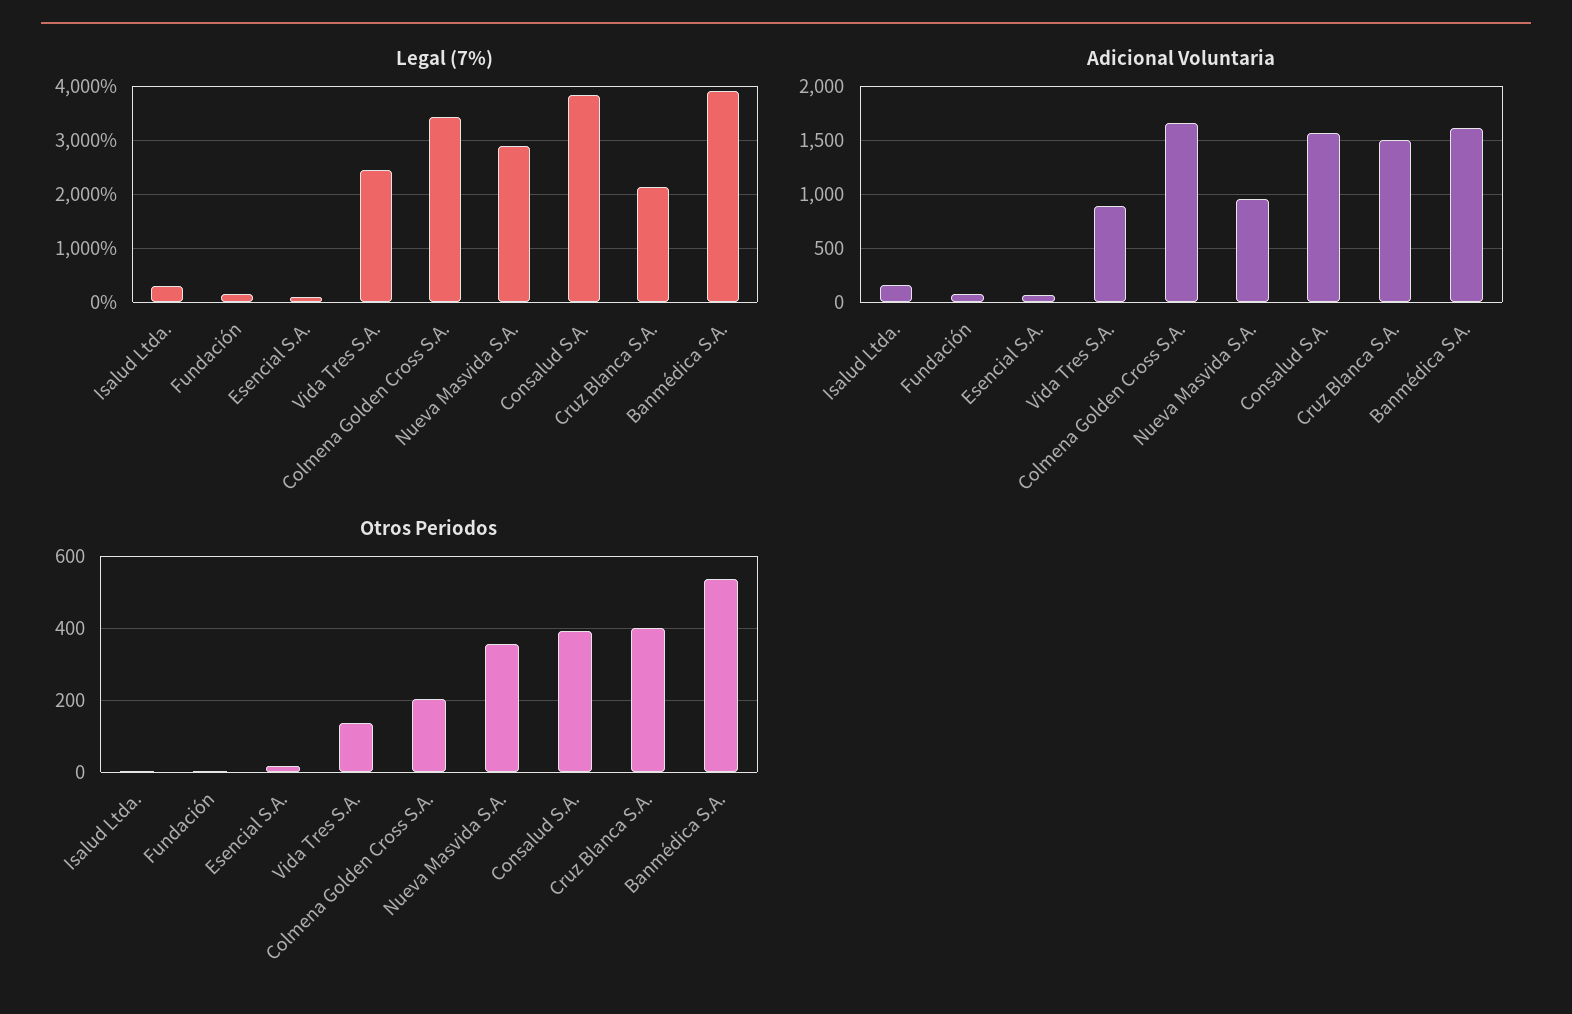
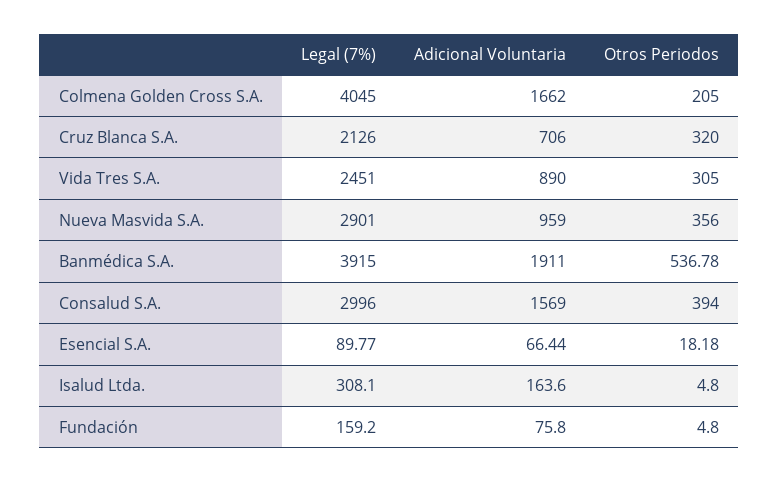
Legal (7%), Colmena Golden Cross S.A.: 3400 -> 4045
Legal (7%), Consalud S.A.: 3800 -> 2996
Adicional Voluntaria, Cruz Blanca S.A.: 1500 -> 706
Adicional Voluntaria, Banmédica S.A.: 1600 -> 1911
Otros Periodos, Vida Tres S.A.: 140 -> 305
Otros Periodos, Cruz Blanca S.A.: 400 -> 320

